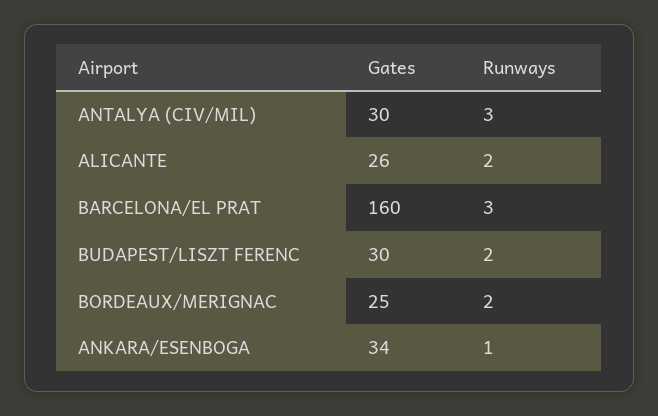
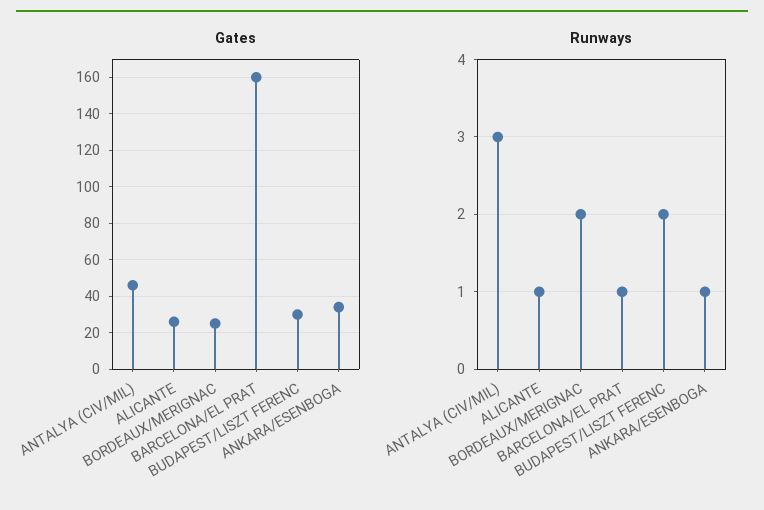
Gates, ANTALYA (CIV/MIL): 30 -> 45
Runways, ALICANTE: 2 -> 1
Runways, BARCELONA/EL PRAT: 3 -> 1

